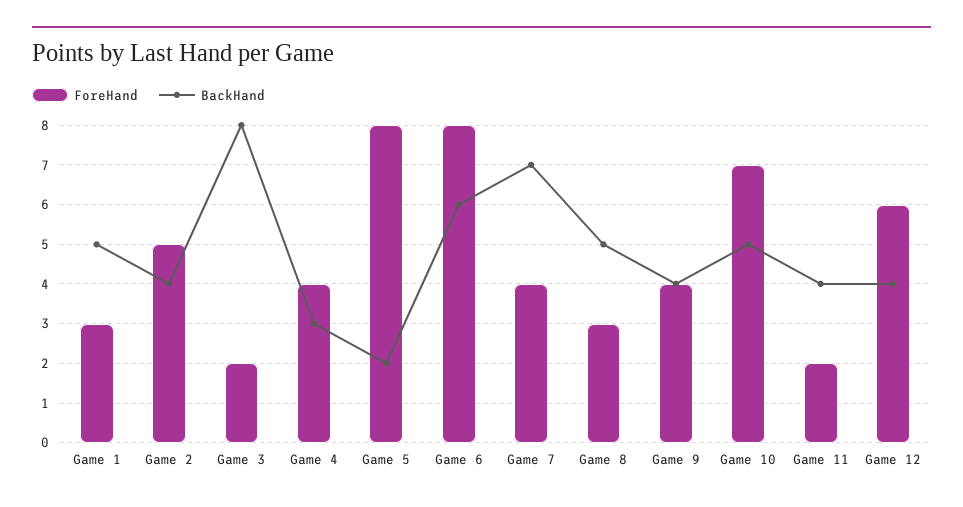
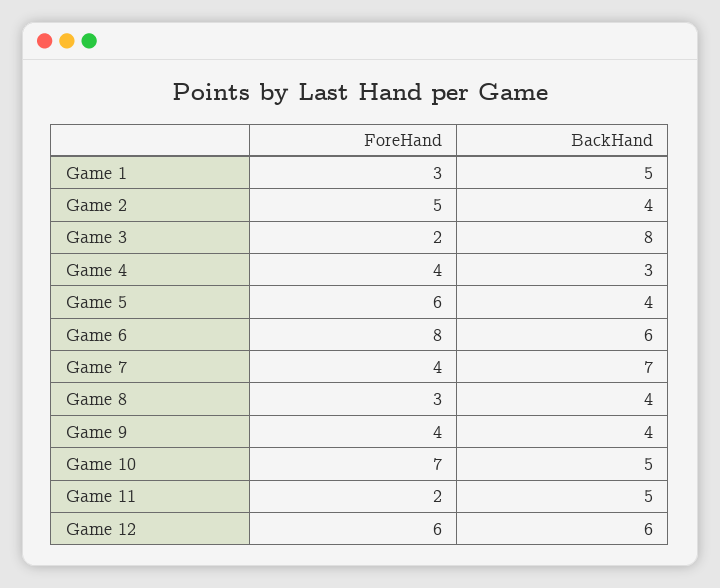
ForeHand, Game 5: 8 -> 6
BackHand, Game 5: 2 -> 4
BackHand, Game 8: 5 -> 4
BackHand, Game 11: 4 -> 5
BackHand, Game 12: 4 -> 6

